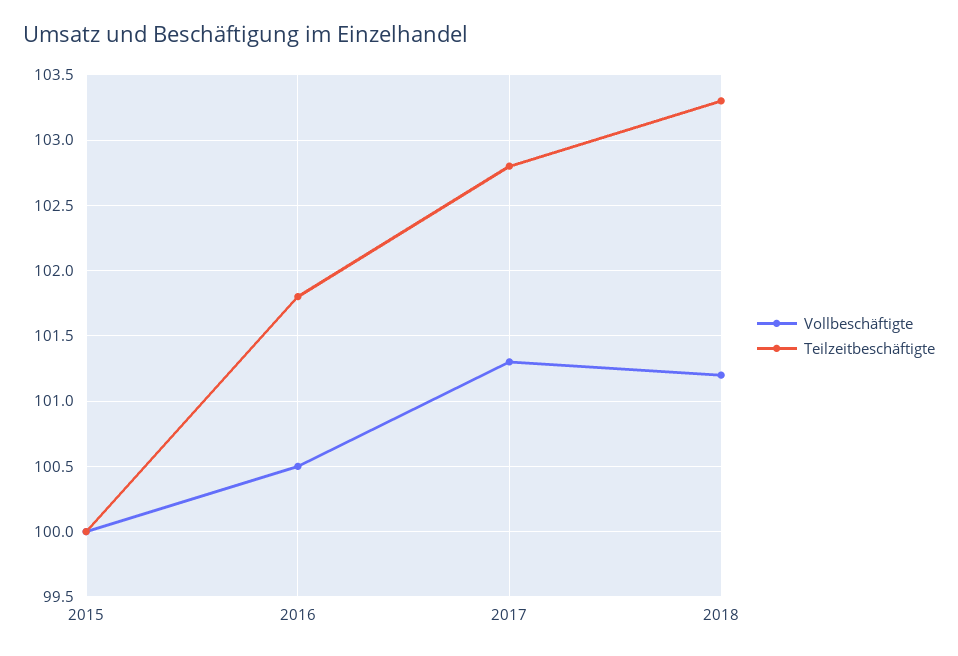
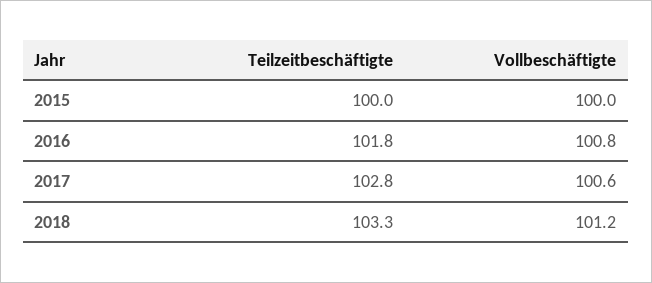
Vollbeschäftigte, 2016: 100.5 -> 100.8
Vollbeschäftigte, 2017: 101.3 -> 100.6

